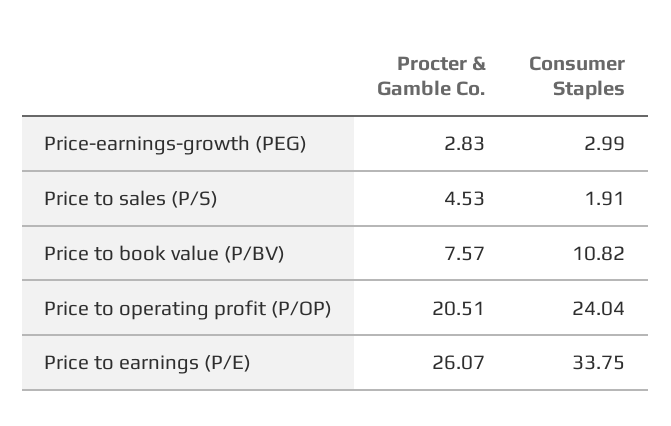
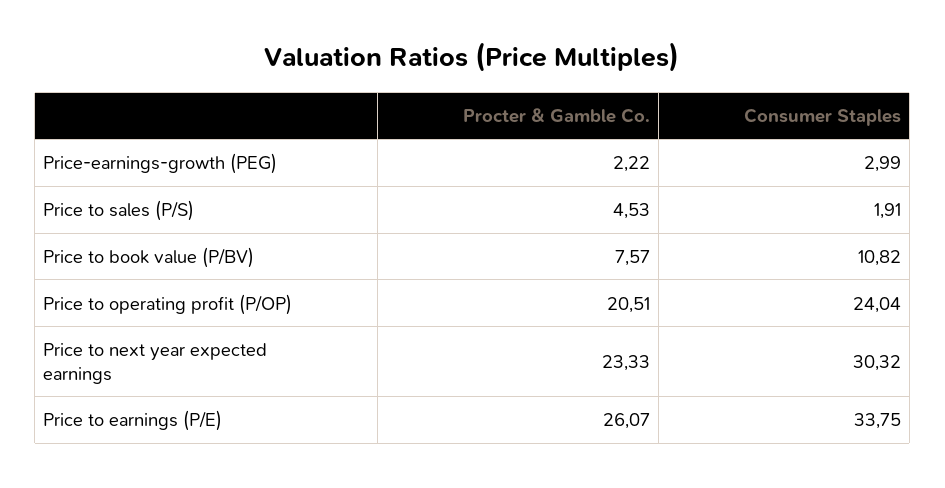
Procter & Gamble Co., Price-earnings-growth (PEG): 2.83 -> 2.22
Procter & Gamble Co., Price to next year expected earnings: none -> 23.33
Consumer Staples, Price to next year expected earnings: none -> 30.32

